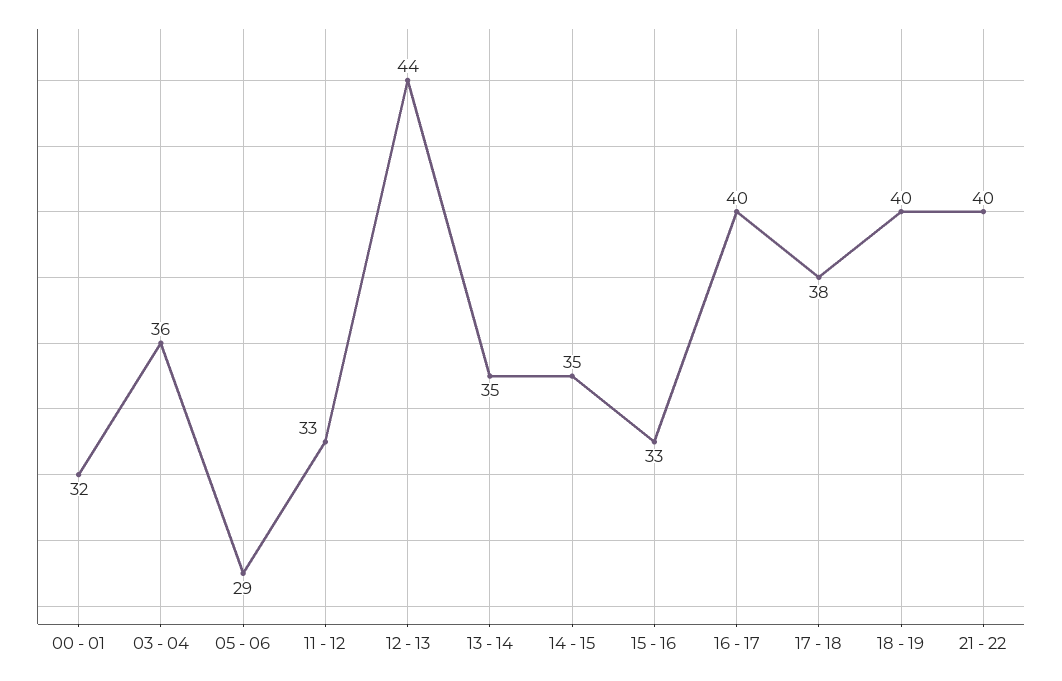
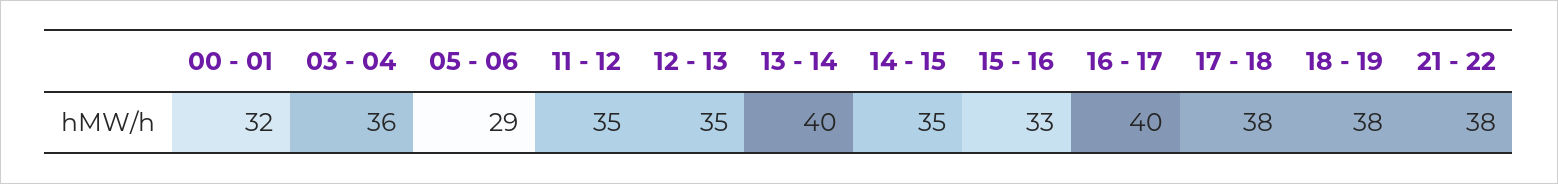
11 - 12: 33 -> 35
12 - 13: 44 -> 35
13 - 14: 35 -> 40
18 - 19: 40 -> 38
21 - 22: 40 -> 38

